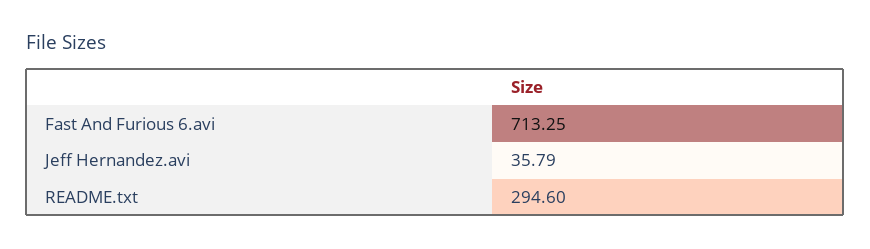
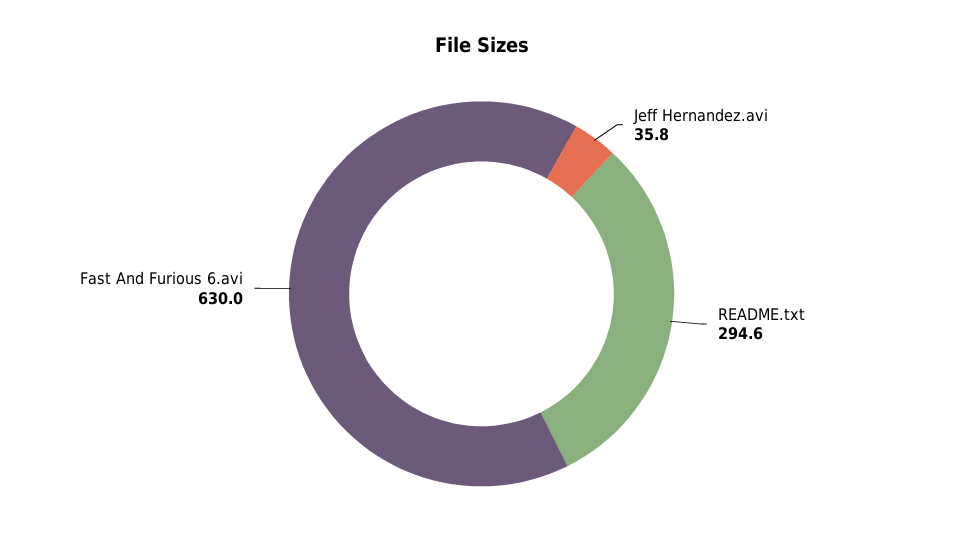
Fast And Furious 6.avi: 713.25 -> 630

